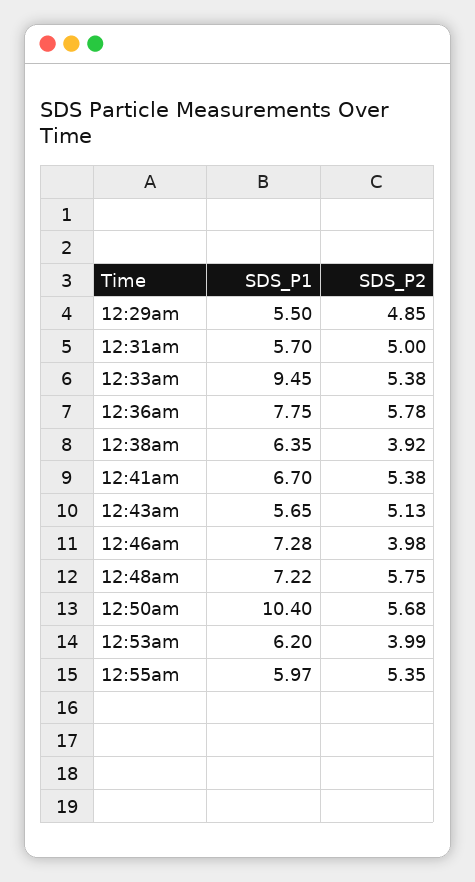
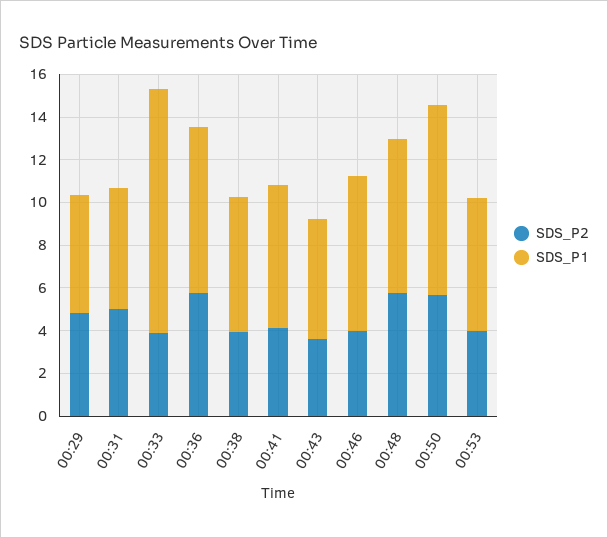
SDS_P1, 12:33am: 9.45 -> 11.5
SDS_P2, 12:33am: 5.38 -> 4
SDS_P2, 12:41am: 5.38 -> 4
SDS_P2, 12:43am: 5.13 -> 3.5
SDS_P1, 12:50am: 10.4 -> 9
SDS_P1, 12:55am: 5.97 -> none
SDS_P2, 12:55am: 5.35 -> none

